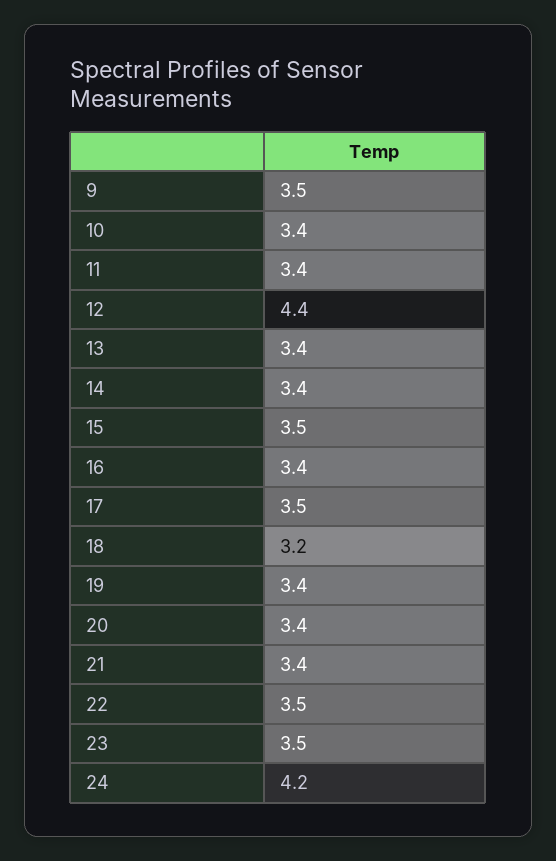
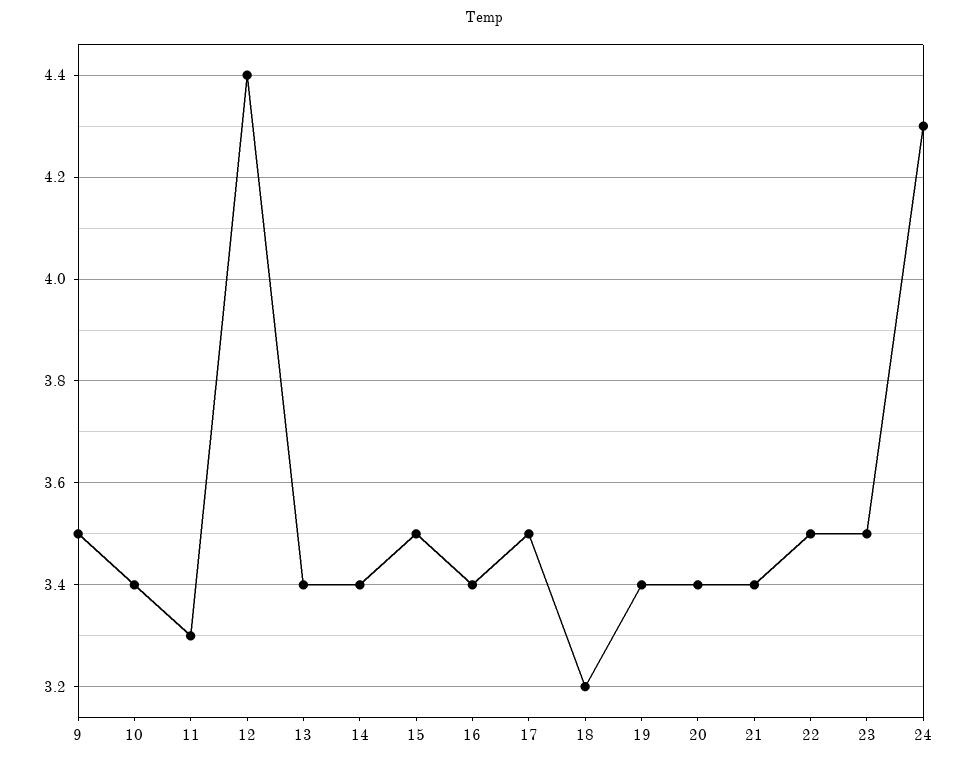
11: 3.4 -> 3.3
24: 4.2 -> 4.3

